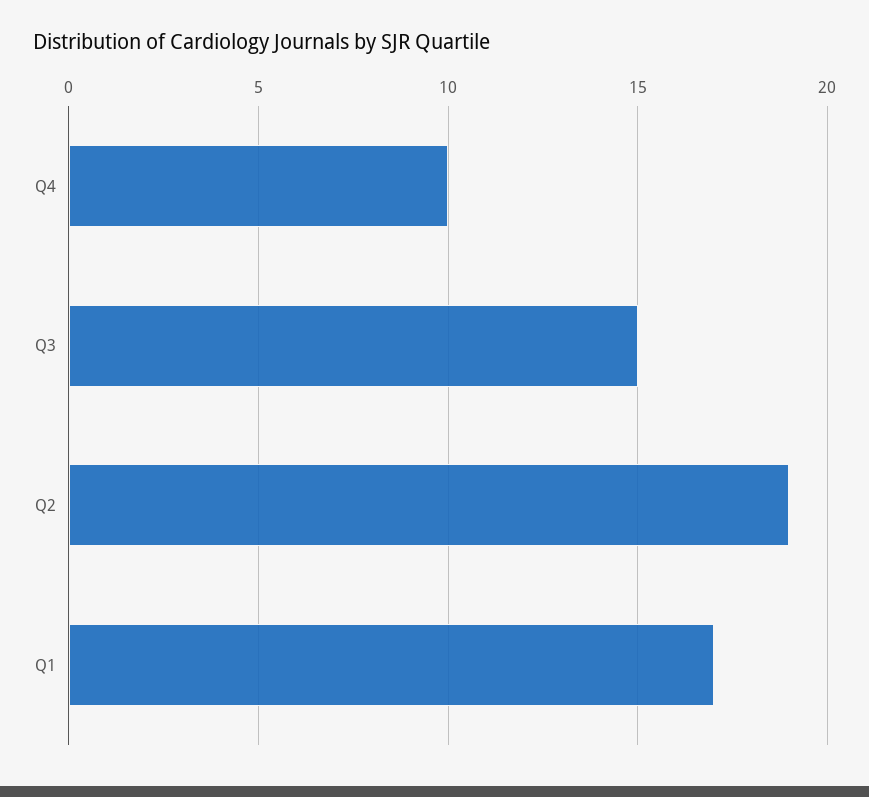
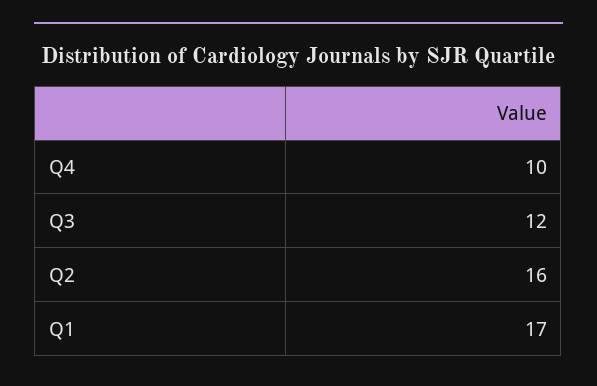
Q3: 15 -> 12
Q2: 19 -> 16

